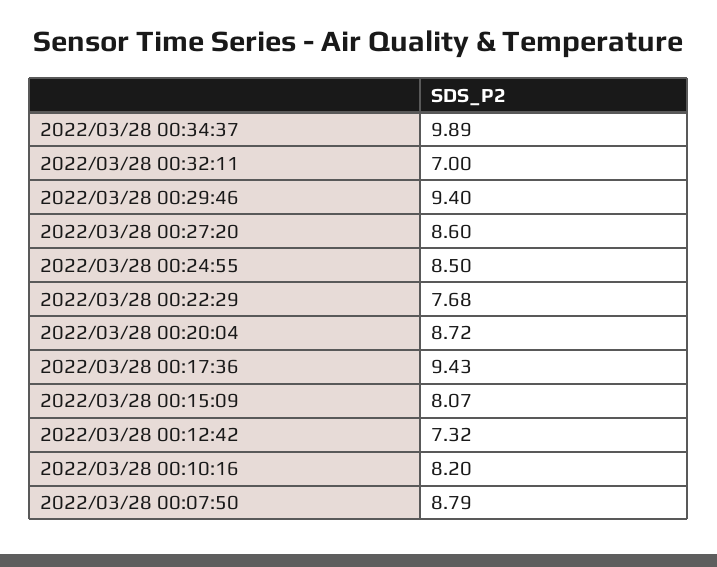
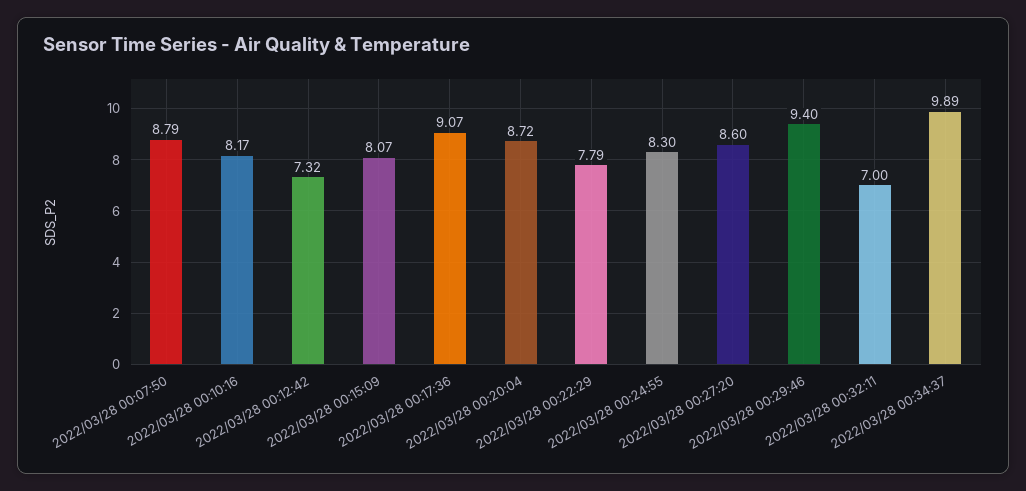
2022/03/28 00:24:55: 8.5 -> 8.3
2022/03/28 00:22:29: 7.68 -> 7.79
2022/03/28 00:17:36: 9.43 -> 9.07
2022/03/28 00:10:16: 8.2 -> 8.17

